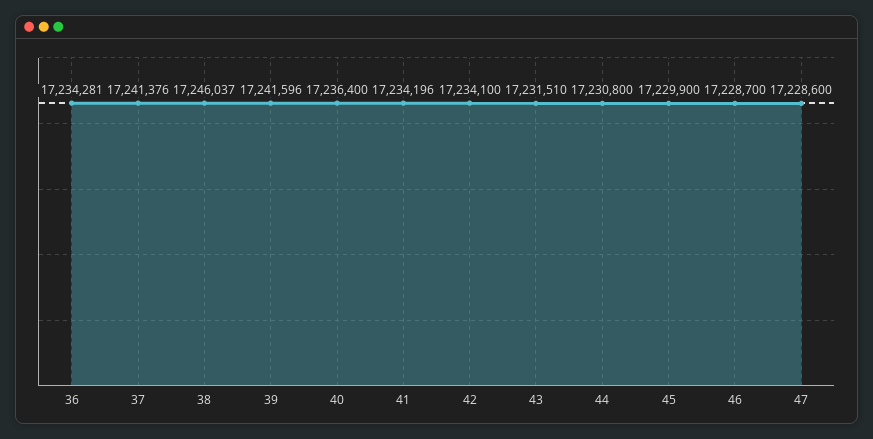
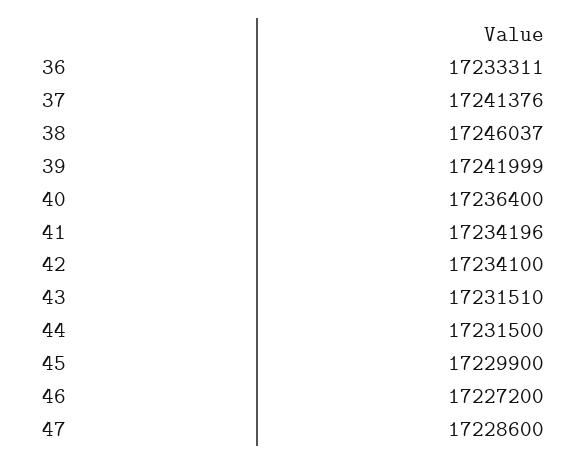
36: 17234281 -> 17233311
39: 17241596 -> 17241999
44: 17230800 -> 17231500
46: 17228700 -> 17227200

